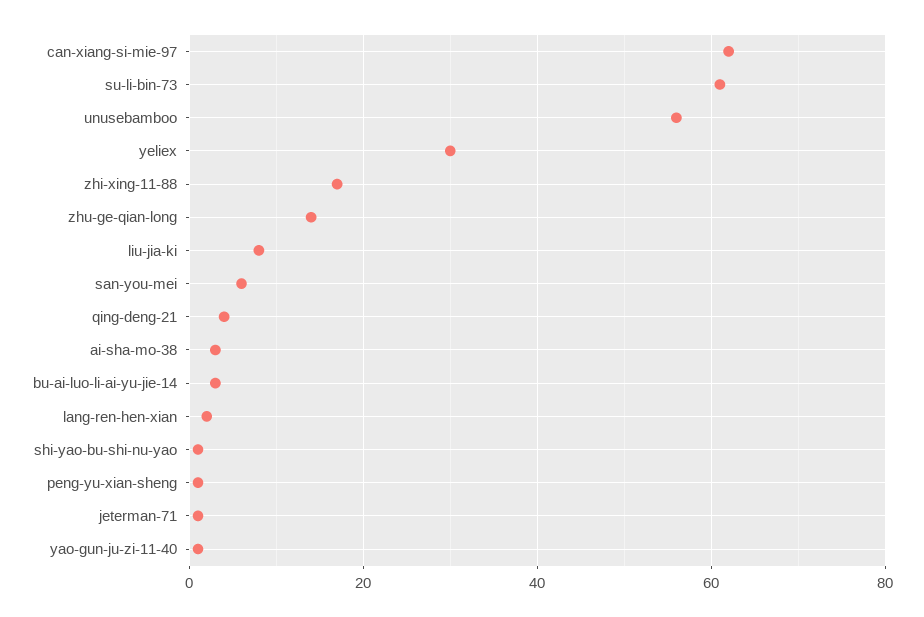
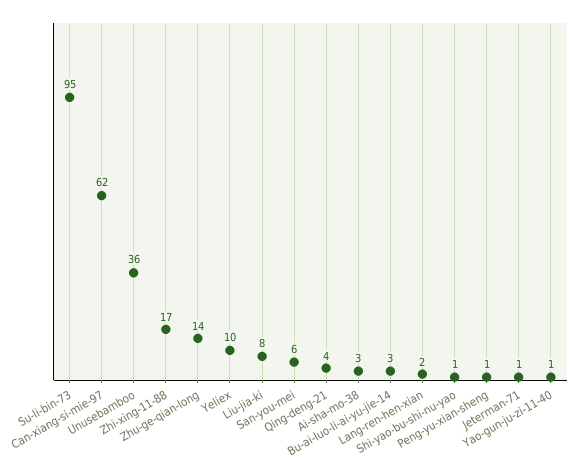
su-li-bin-73: 60 -> 95
unusebamboo: 55 -> 36
yeliex: 30 -> 10

